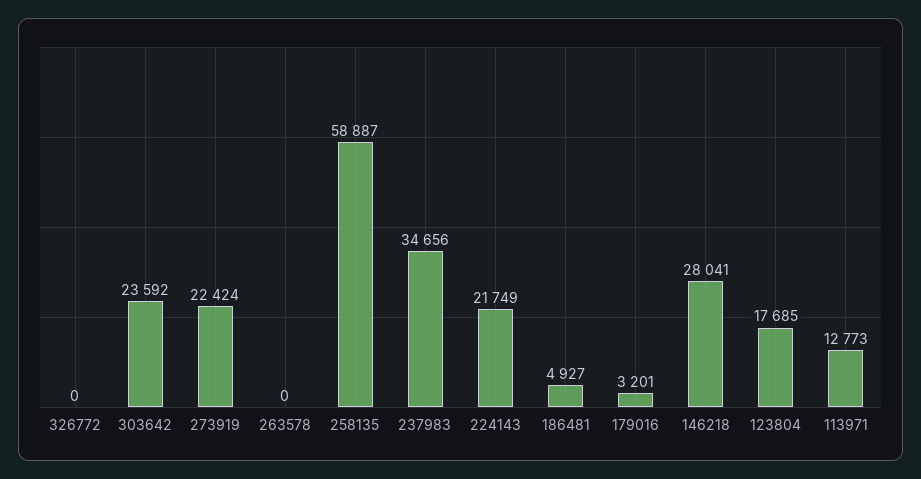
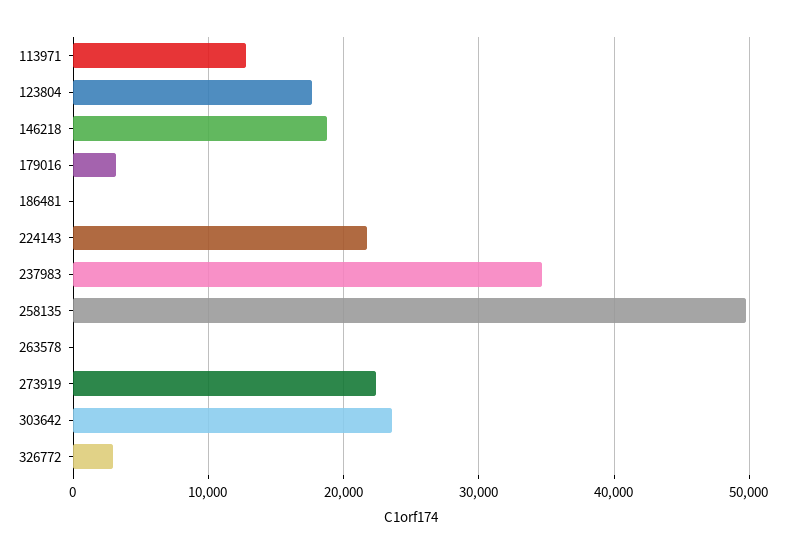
326772: 0 -> 3000
258135: 58887 -> 50000
186481: 4927 -> 0
146218: 28041 -> 19000

